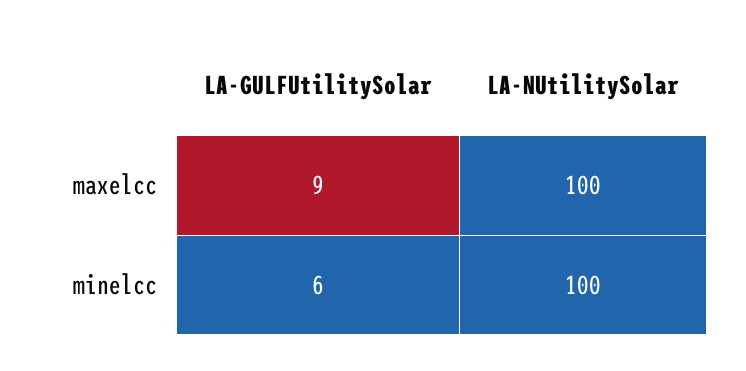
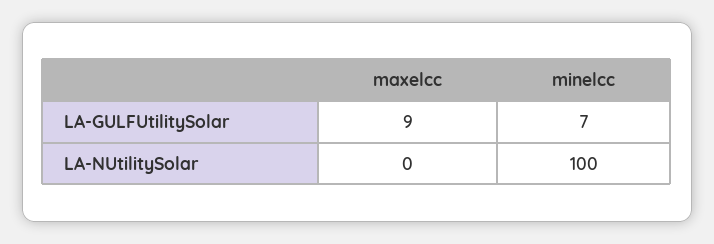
LA-NUtilitySolar, maxelcc: 100 -> 0
LA-GULFUtilitySolar, minelcc: 6 -> 7

